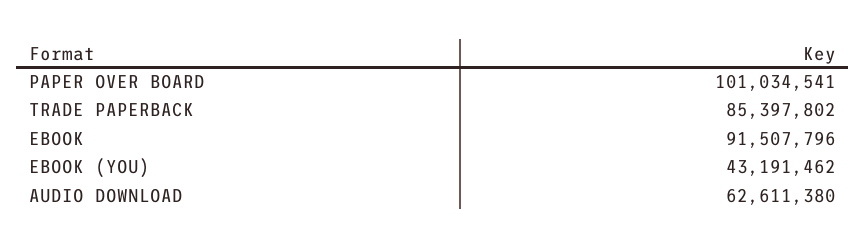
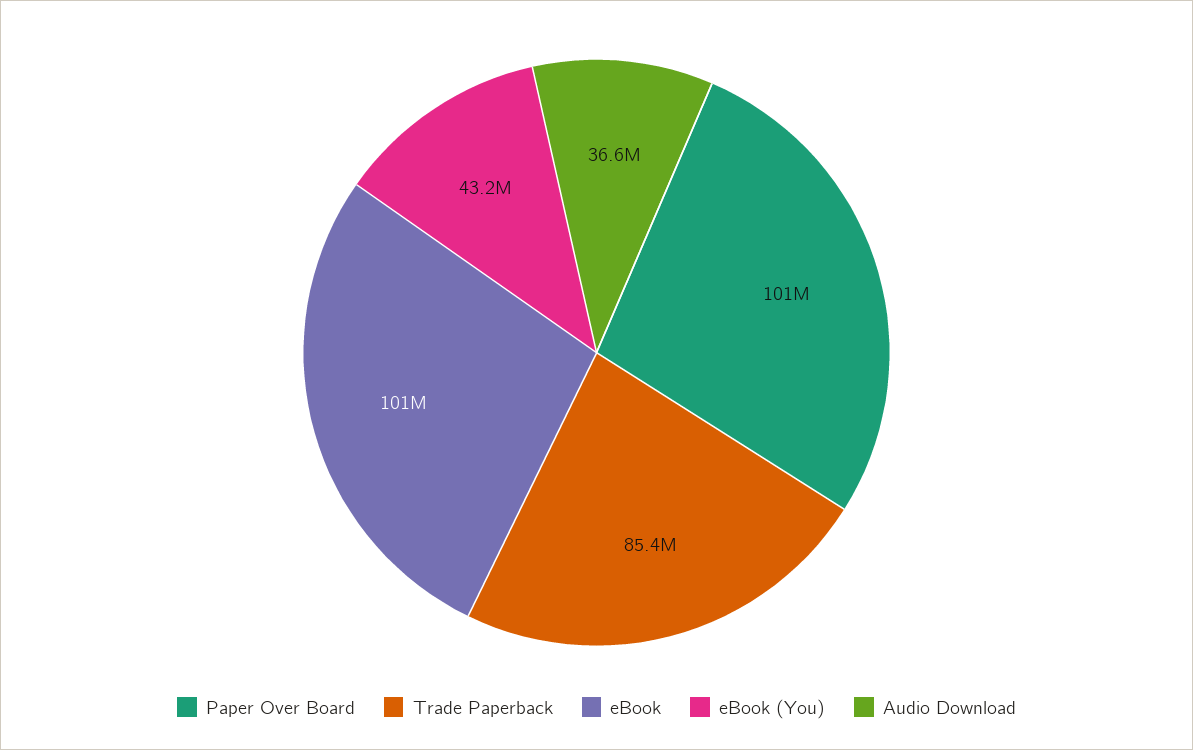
EBOOK: 91507796 -> 101000000
AUDIO DOWNLOAD: 62611380 -> 36600000

